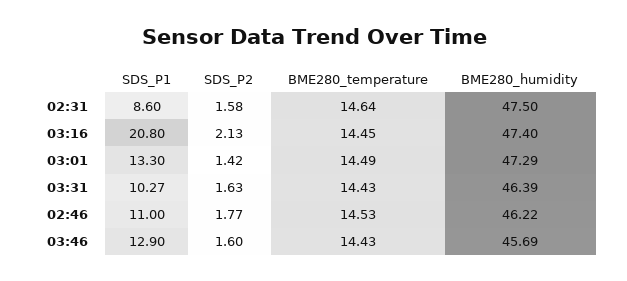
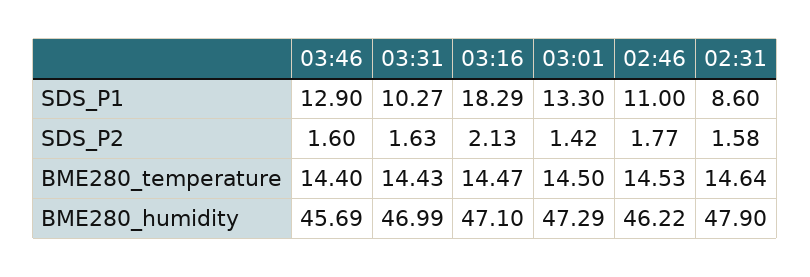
BME280_humidity, 02:31: 47.5 -> 47.9
SDS_P1, 03:16: 20.8 -> 18.29
BME280_temperature, 03:16: 14.45 -> 14.47
BME280_humidity, 03:16: 47.4 -> 47.1
BME280_temperature, 03:01: 14.49 -> 14.5
BME280_humidity, 03:31: 46.39 -> 46.99
BME280_temperature, 03:46: 14.43 -> 14.4

